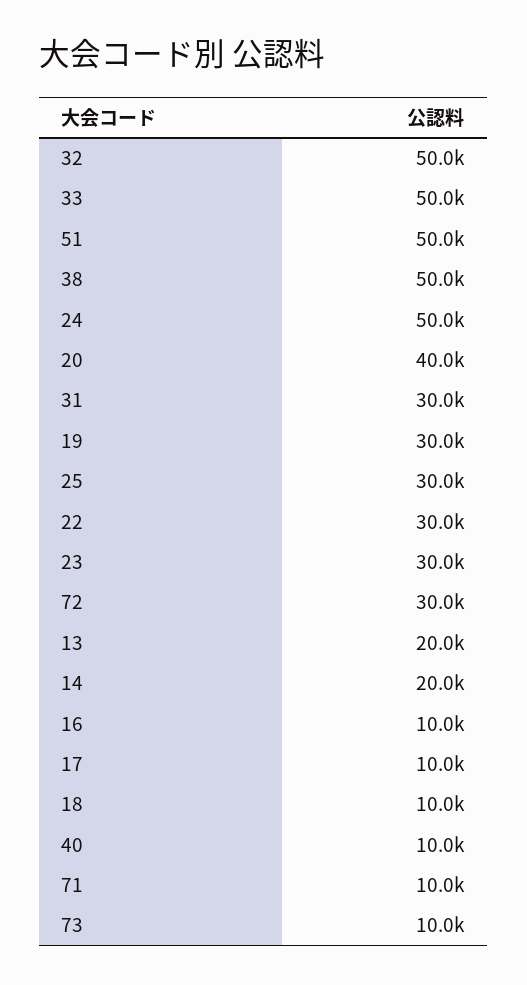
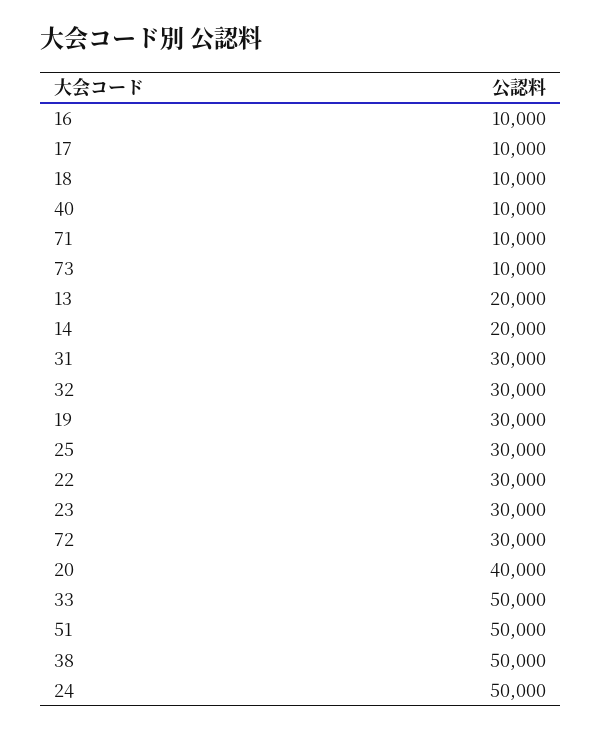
32: 50000 -> 30000

